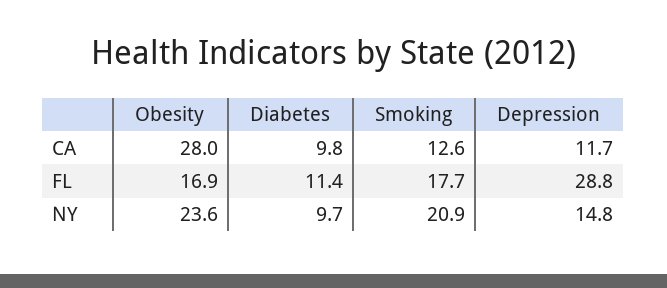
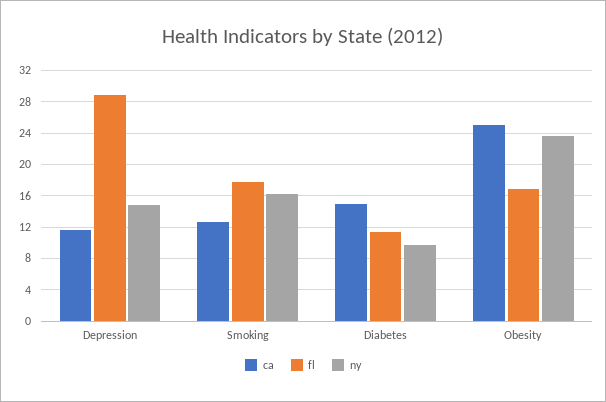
CA, Obesity: 28 -> 25
CA, Diabetes: 9.8 -> 15
NY, Smoking: 20.9 -> 16

